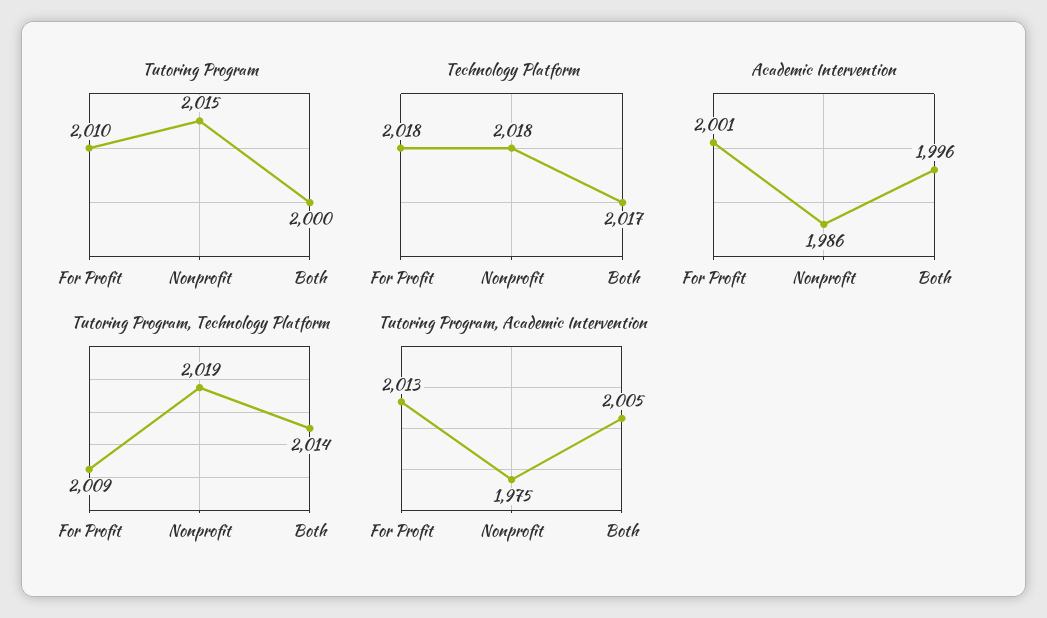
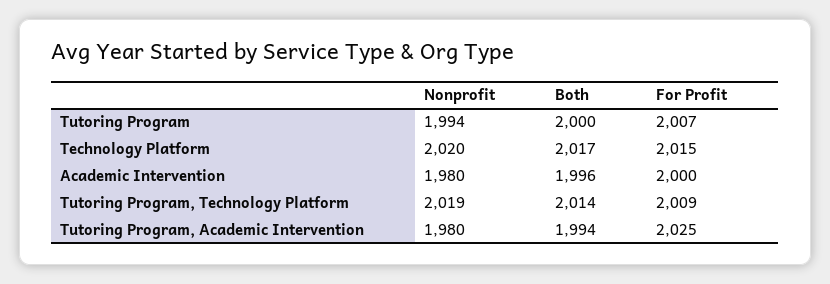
Tutoring Program, For Profit: 2010 -> 2007
Tutoring Program, Nonprofit: 2015 -> 1994
Technology Platform, For Profit: 2018 -> 2015
Technology Platform, Nonprofit: 2018 -> 2020
Academic Intervention, For Profit: 2001 -> 2000
Academic Intervention, Nonprofit: 1986 -> 1980
Tutoring Program, Academic Intervention, For Profit: 2013 -> 2025
Tutoring Program, Academic Intervention, Nonprofit: 1975 -> 1980
Tutoring Program, Academic Intervention, Both: 2005 -> 1994

